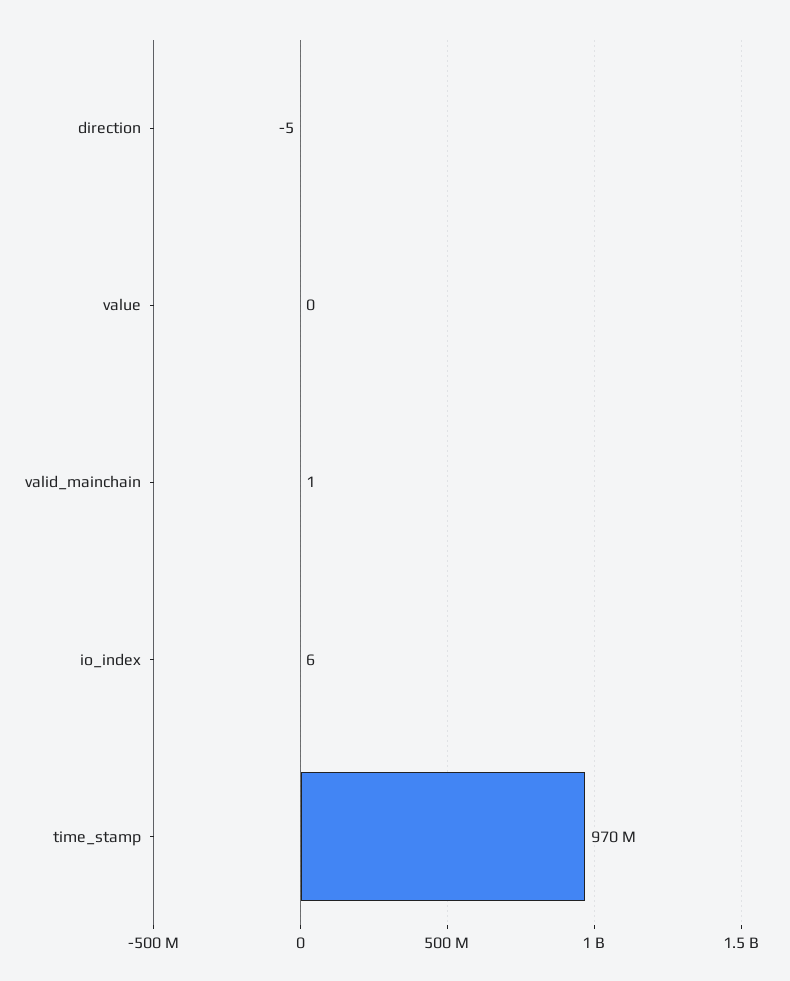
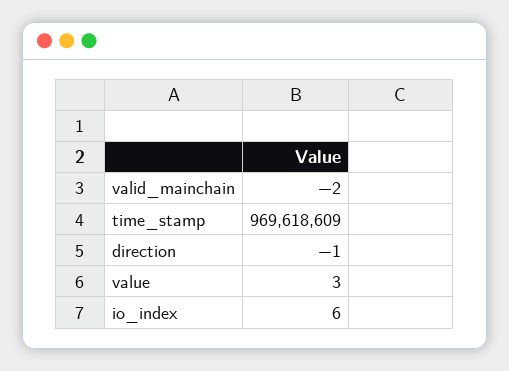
direction: -5 -> -1
value: 0 -> 3
valid_mainchain: 1 -> -2

